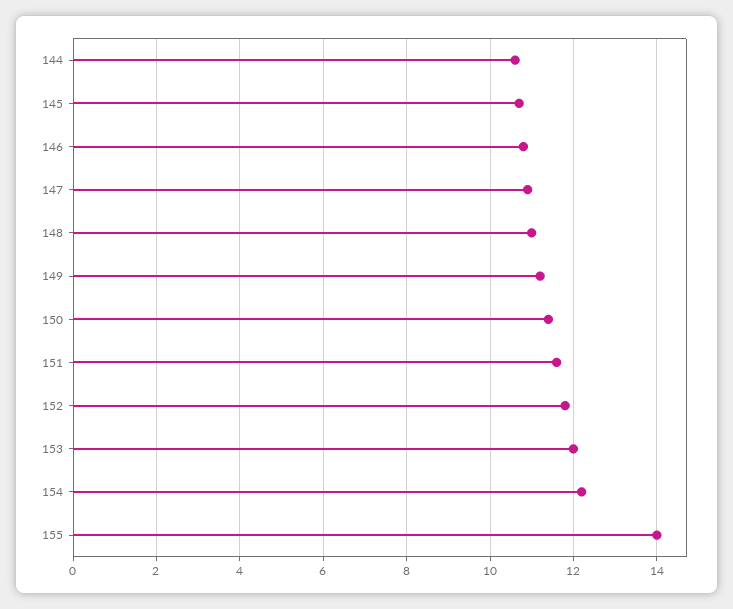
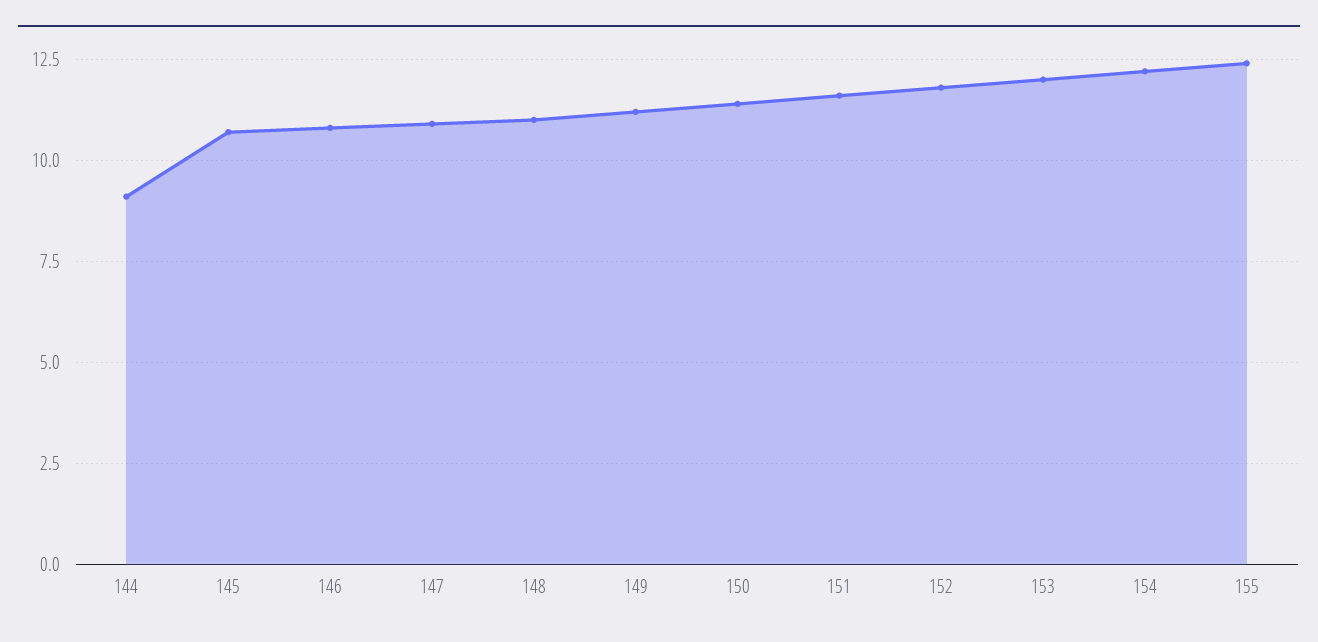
144: 10.5 -> 9
155: 14 -> 12.5

